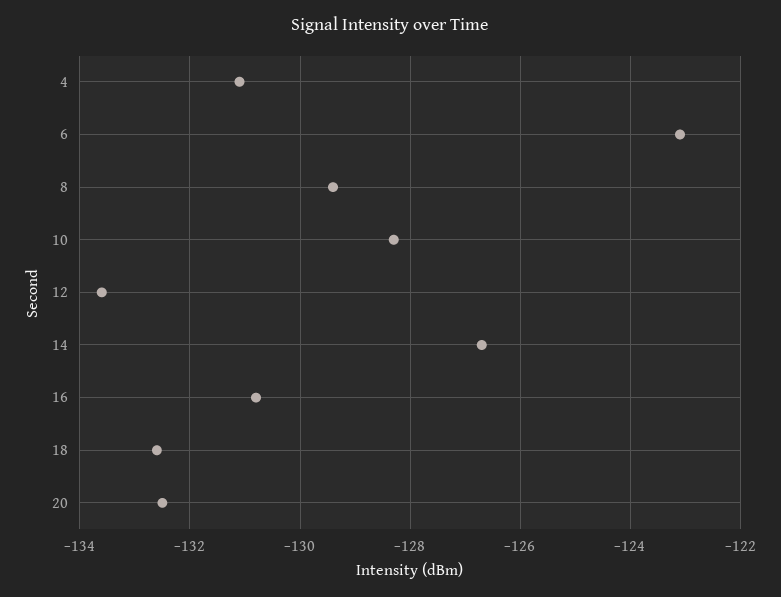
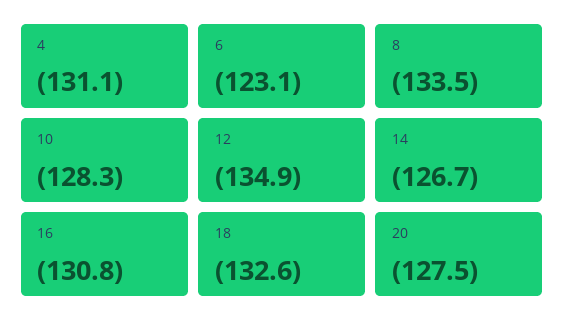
8: -129.5 -> -133.5
12: -133.5 -> -134.9
20: -132.5 -> -127.5

